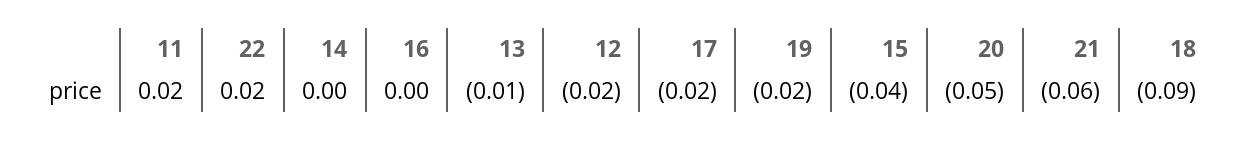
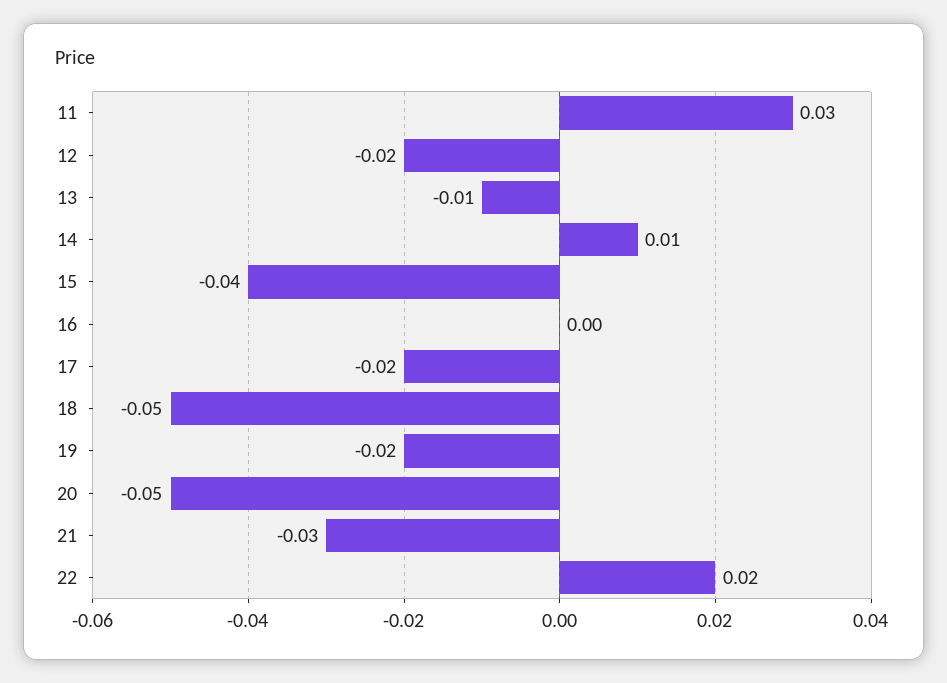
11: 0.02 -> 0.03
14: 0 -> 0.01
21: -0.06 -> -0.03
18: -0.09 -> -0.05

